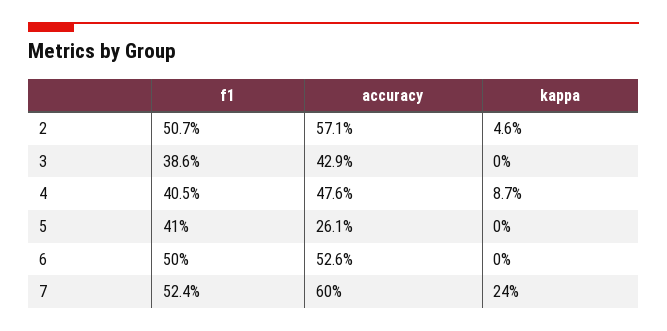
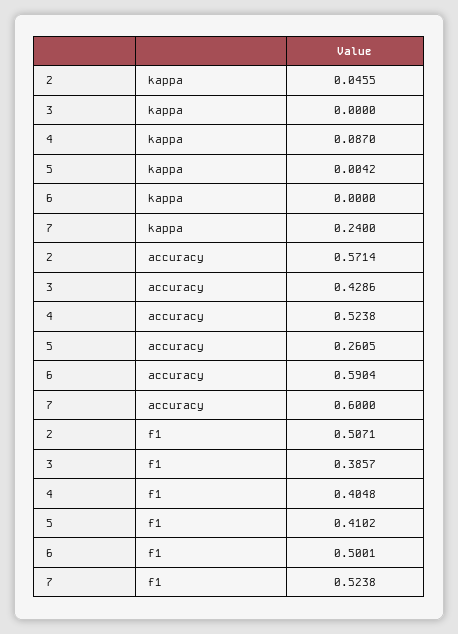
accuracy, 4: 0.476 -> 0.5238
kappa, 5: 0 -> 0.0042
accuracy, 6: 0.526 -> 0.5904

